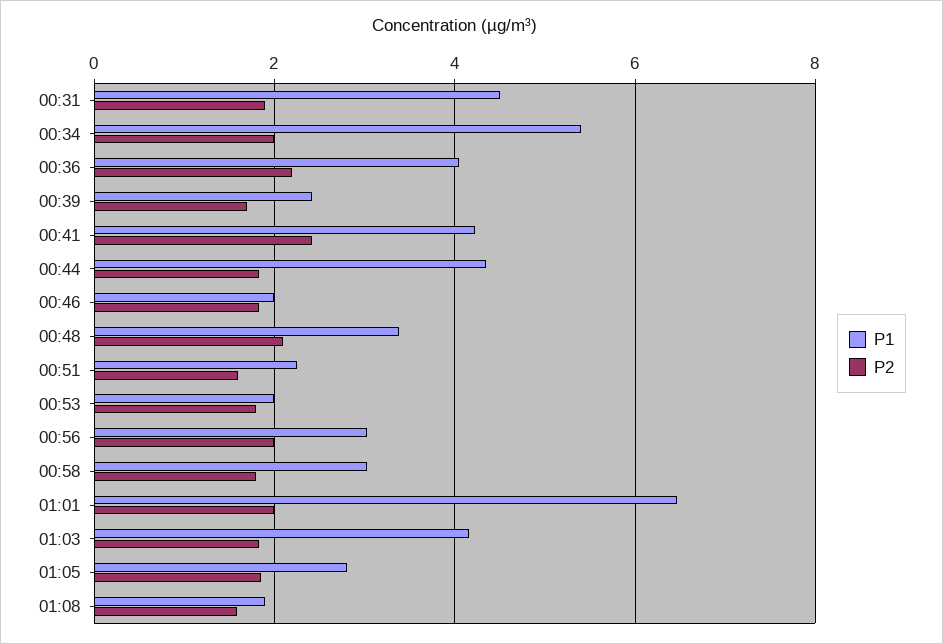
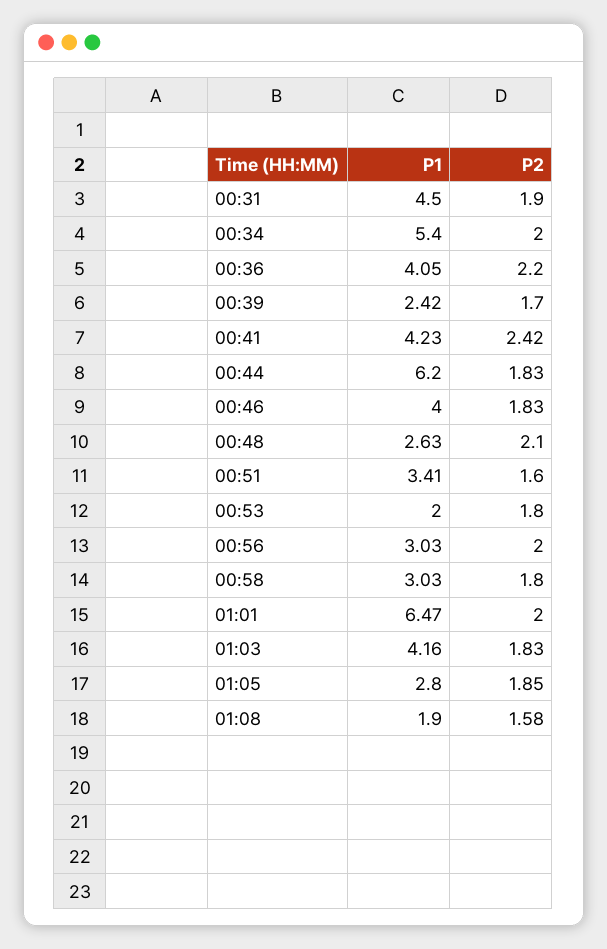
P1, 00:44: 4.4 -> 6.2
P1, 00:46: 2 -> 4
P1, 00:48: 3.4 -> 2.63
P1, 00:51: 2.2 -> 3.41

